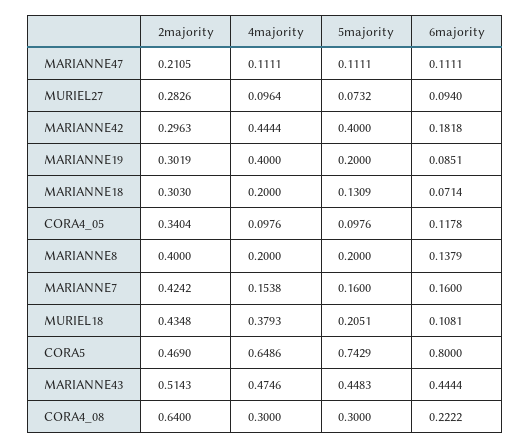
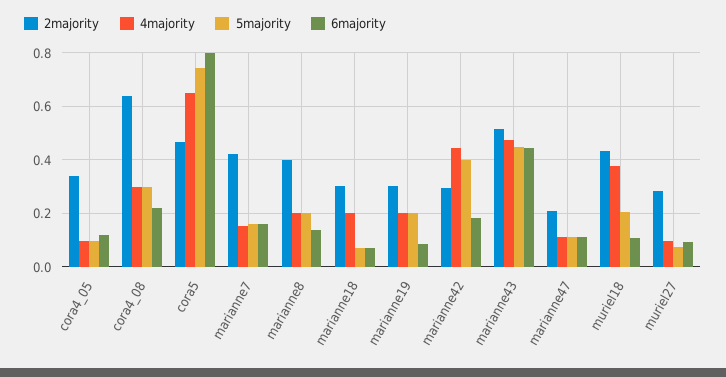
4majority, MARIANNE19: 0.4 -> 0.2
5majority, MARIANNE18: 0.1309 -> 0.075

